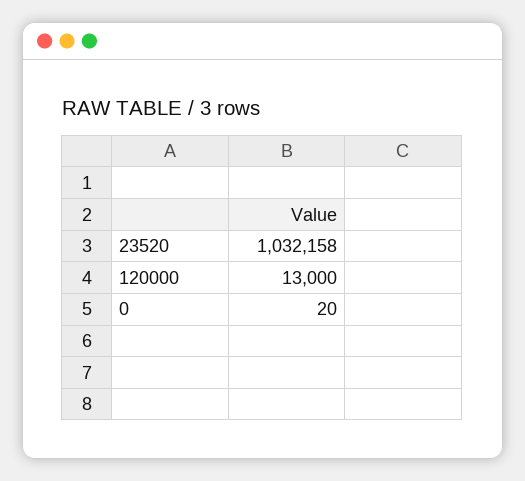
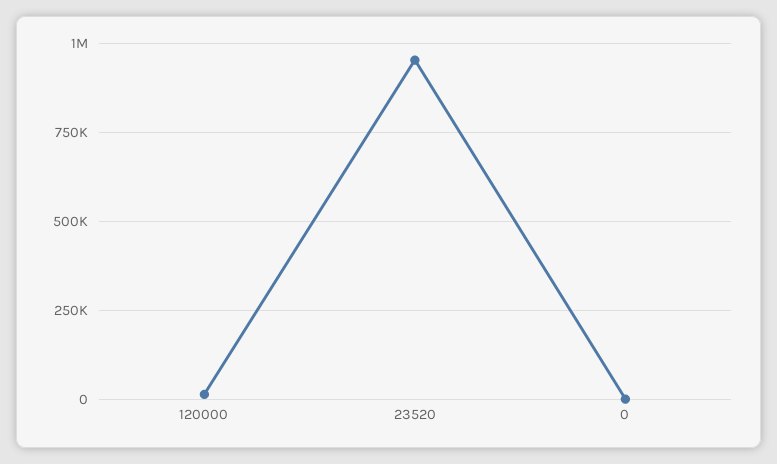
23520: 1032158 -> 950000

